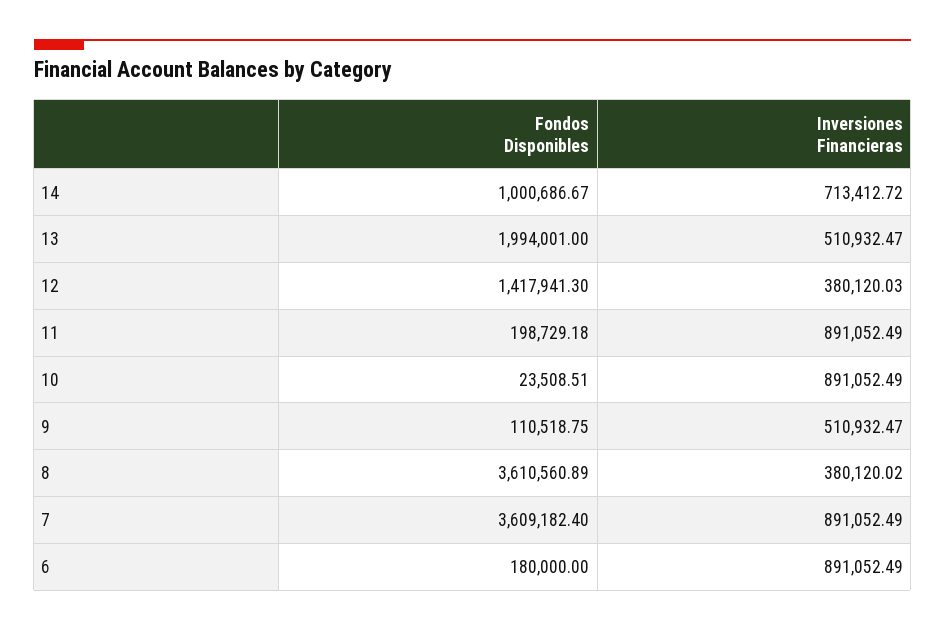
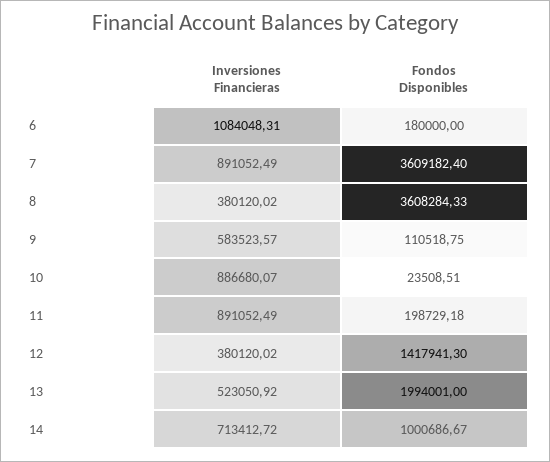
Inversiones Financieras, 13: 510932.47 -> 523050.92
Inversiones Financieras, 12: 380120.03 -> 380120.02
Inversiones Financieras, 10: 891052.49 -> 886680.07
Inversiones Financieras, 9: 510932.47 -> 583523.57
Fondos Disponibles, 8: 3610560.89 -> 3608284.33
Inversiones Financieras, 6: 891052.49 -> 1084048.31

